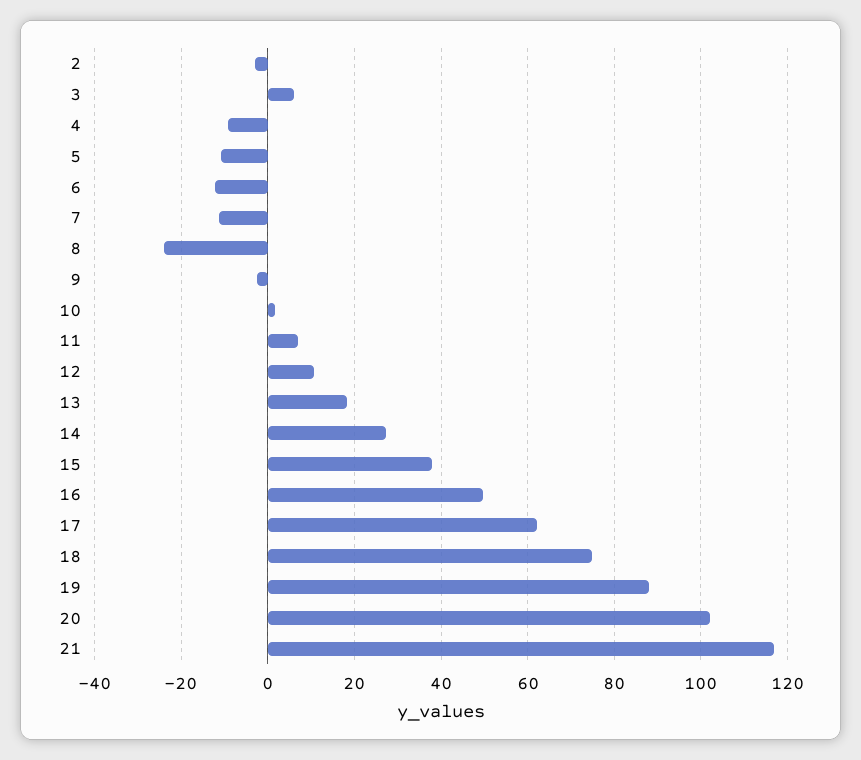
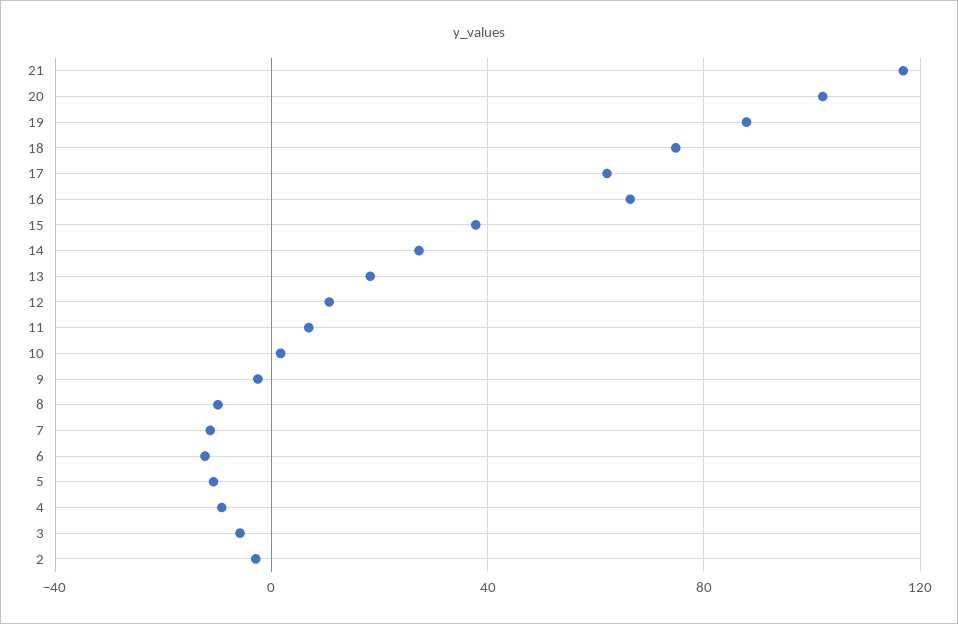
3: 6 -> -5
8: -24 -> -10
16: 50 -> 65

